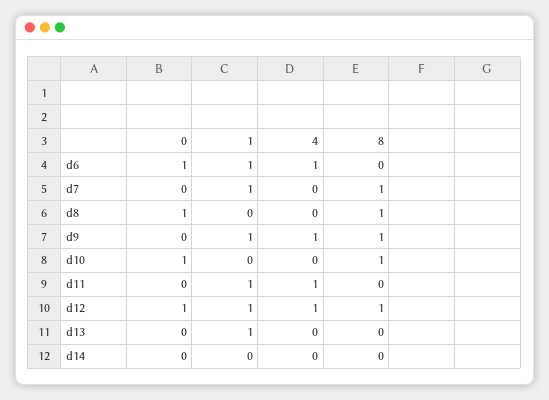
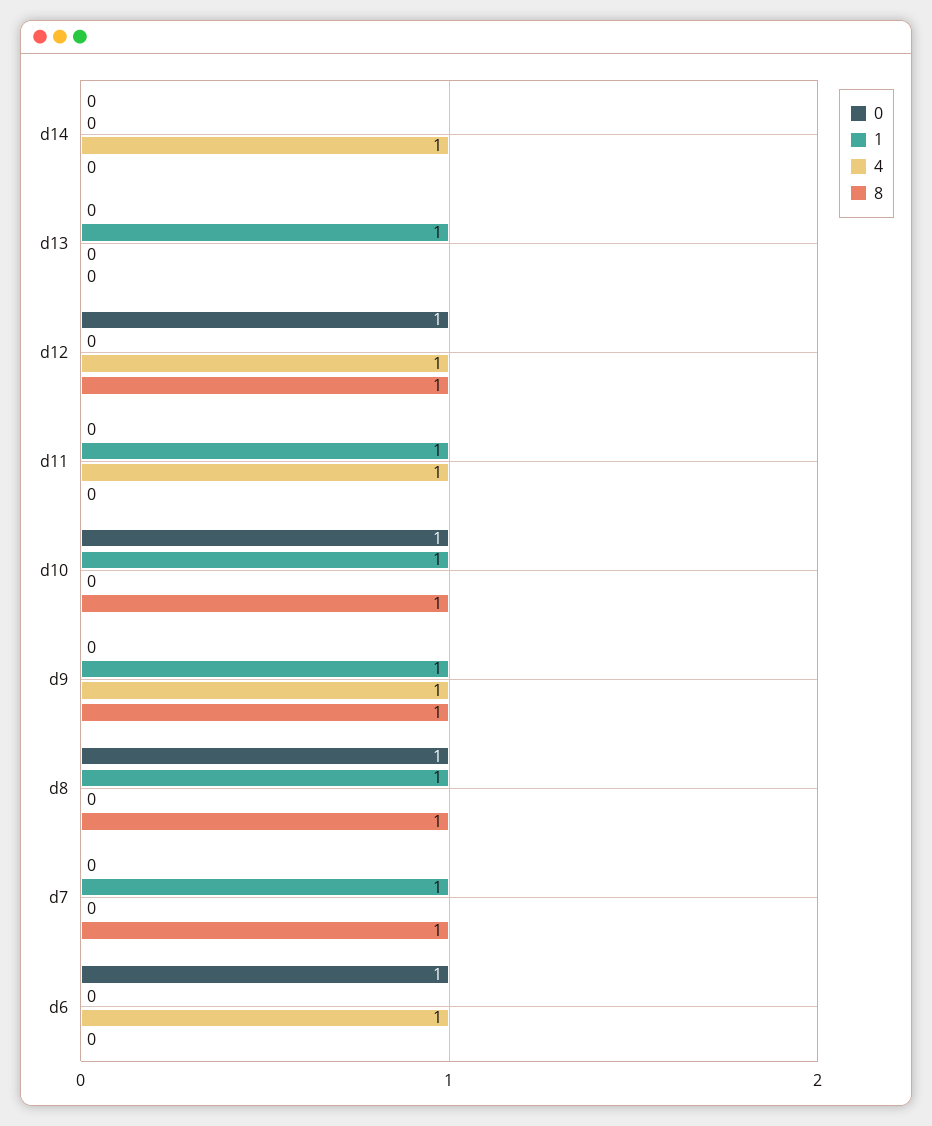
1, d6: 1 -> 0
1, d8: 0 -> 1
1, d10: 0 -> 1
1, d12: 1 -> 0
4, d14: 0 -> 1

